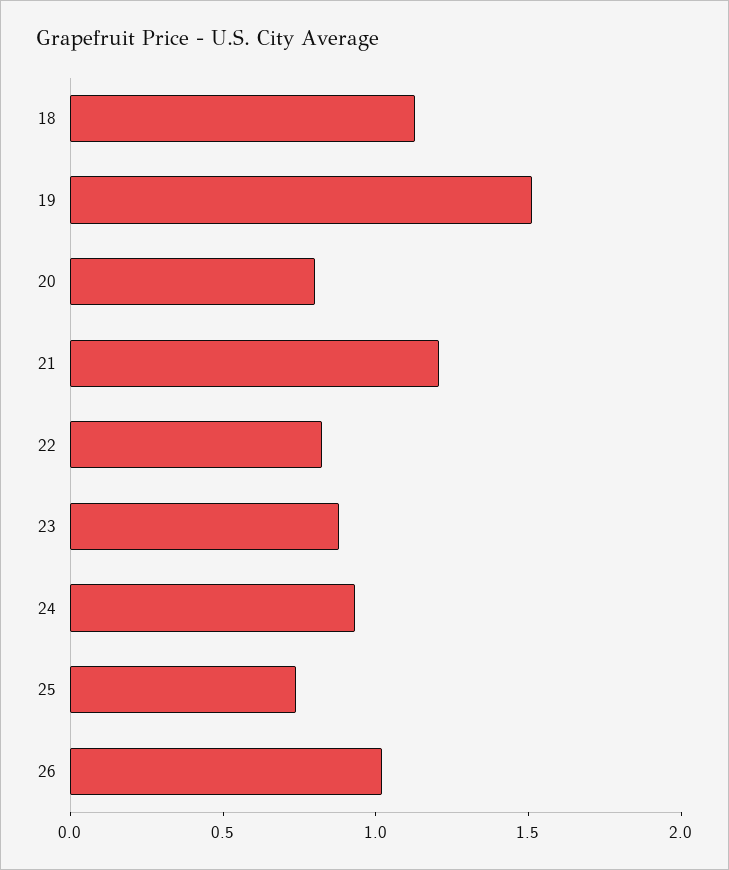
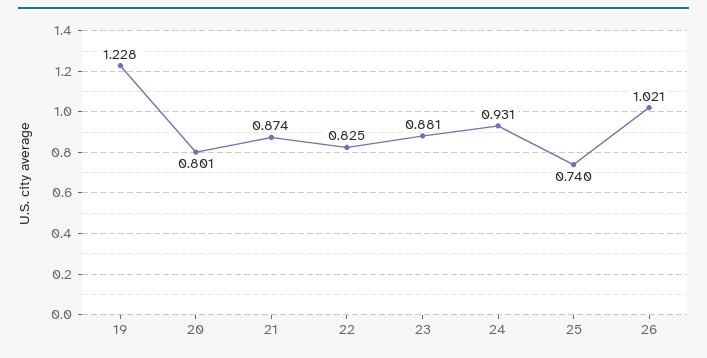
18: 1.1 -> none
19: 1.5 -> 1.228
21: 1.2 -> 0.874

